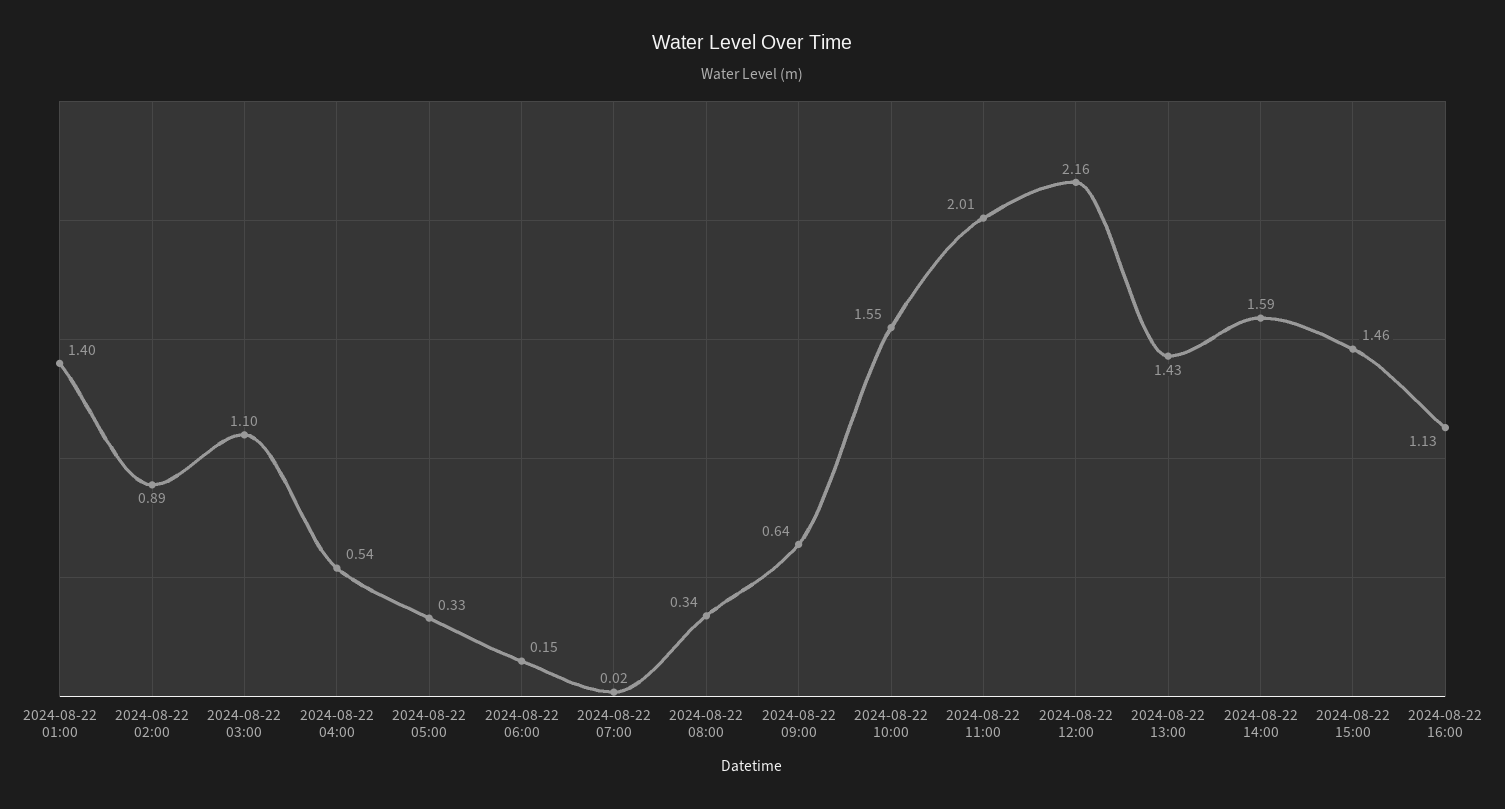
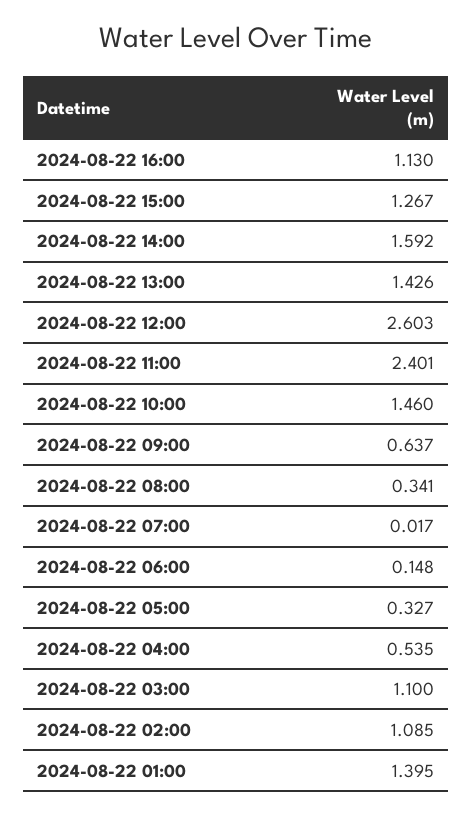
2024-08-22 02:00: 0.89 -> 1.085
2024-08-22 10:00: 1.55 -> 1.46
2024-08-22 11:00: 2.01 -> 2.401
2024-08-22 12:00: 2.16 -> 2.603
2024-08-22 15:00: 1.46 -> 1.267

